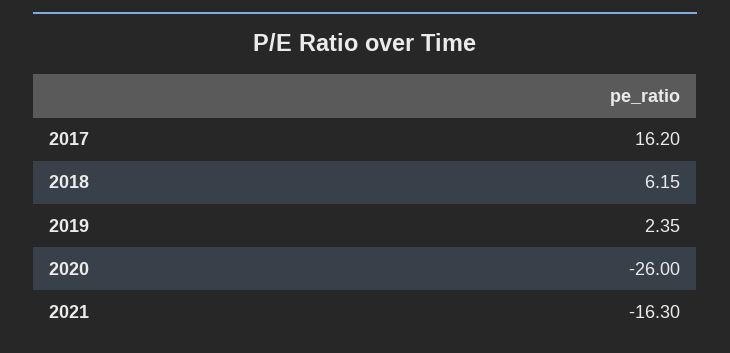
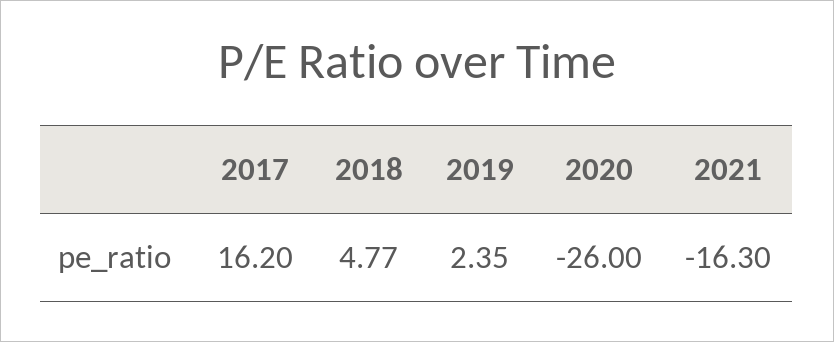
2018: 6.15 -> 4.77

